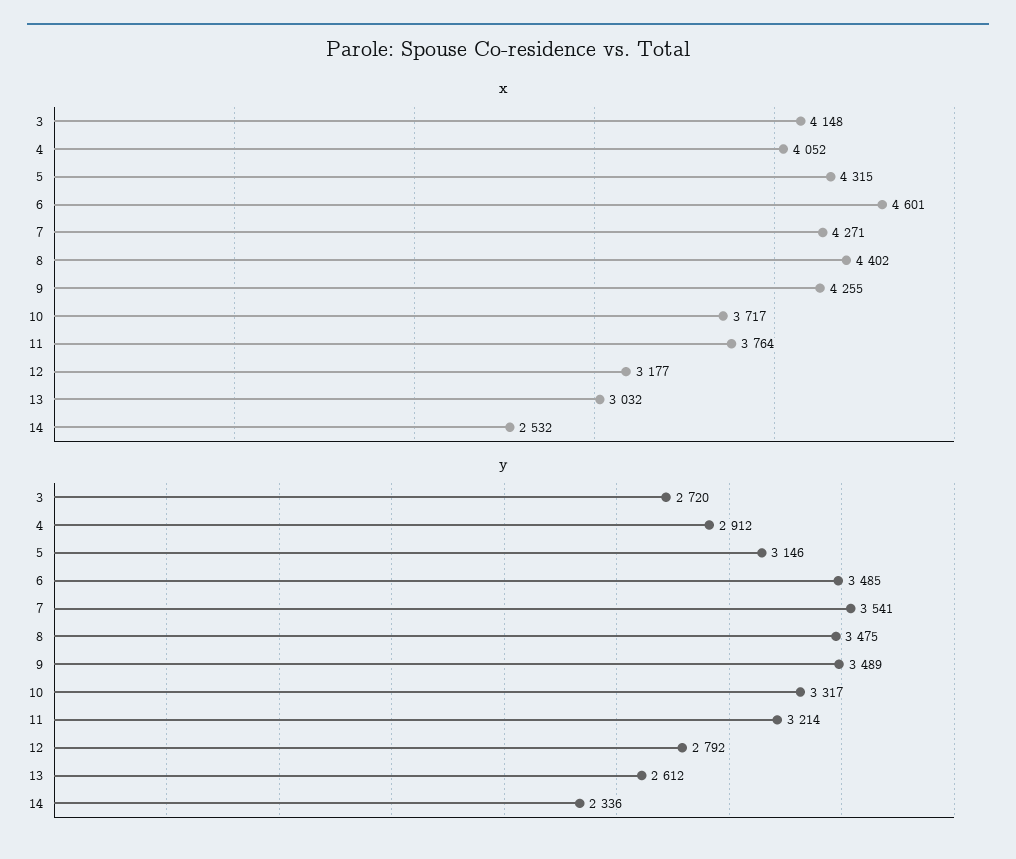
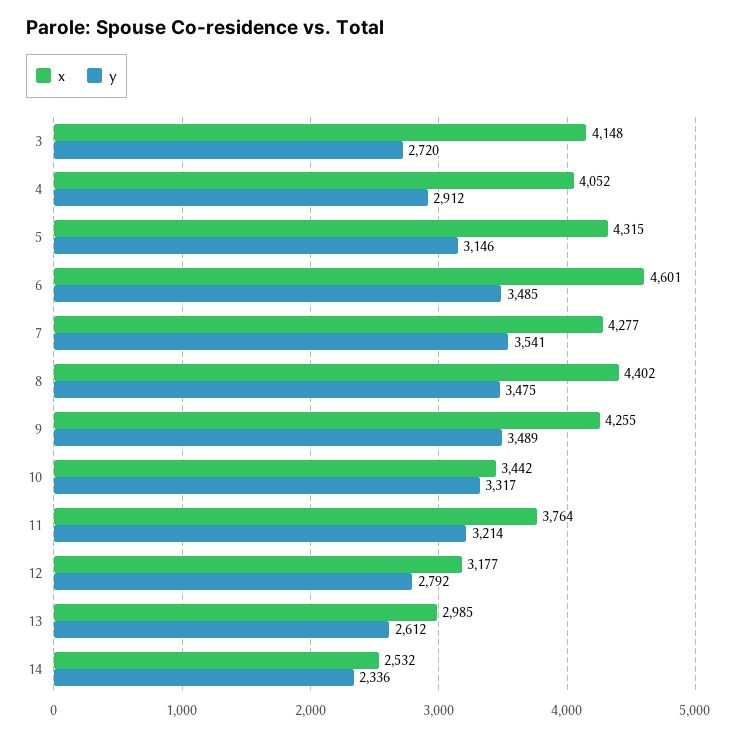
x, 7: 4271 -> 4277
x, 10: 3717 -> 3442
x, 13: 3032 -> 2985

